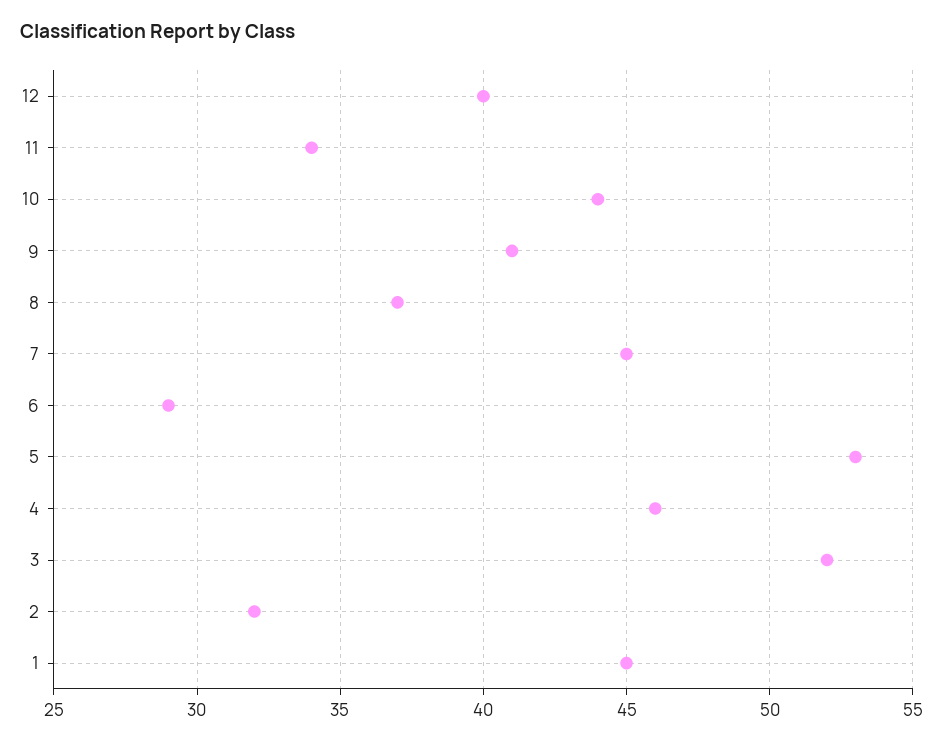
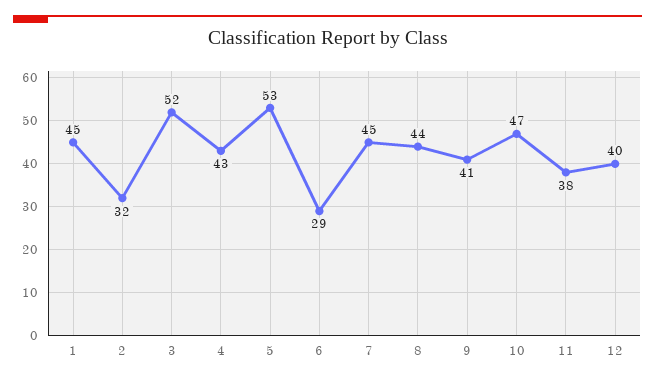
11: 34 -> 38
10: 44 -> 47
8: 37 -> 44
4: 46 -> 43

